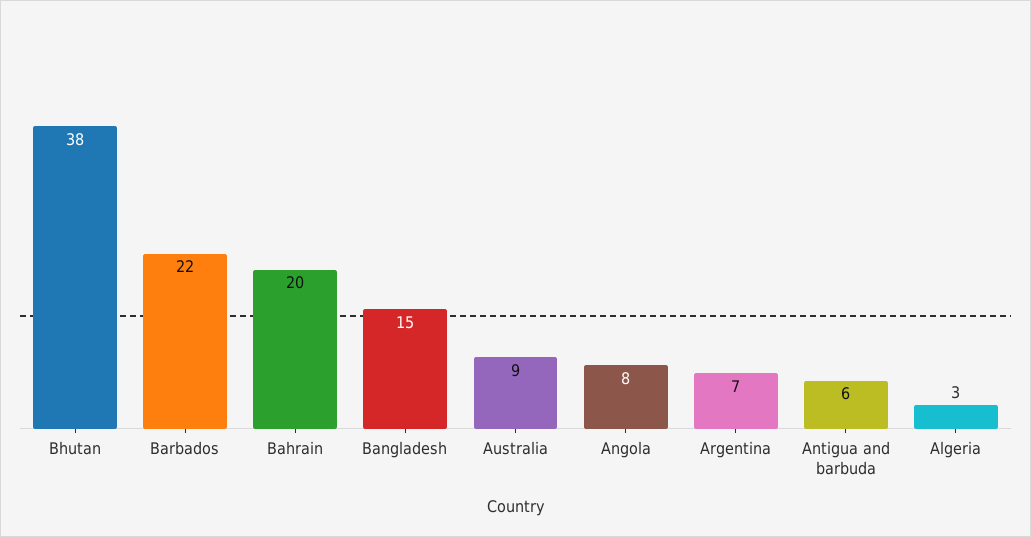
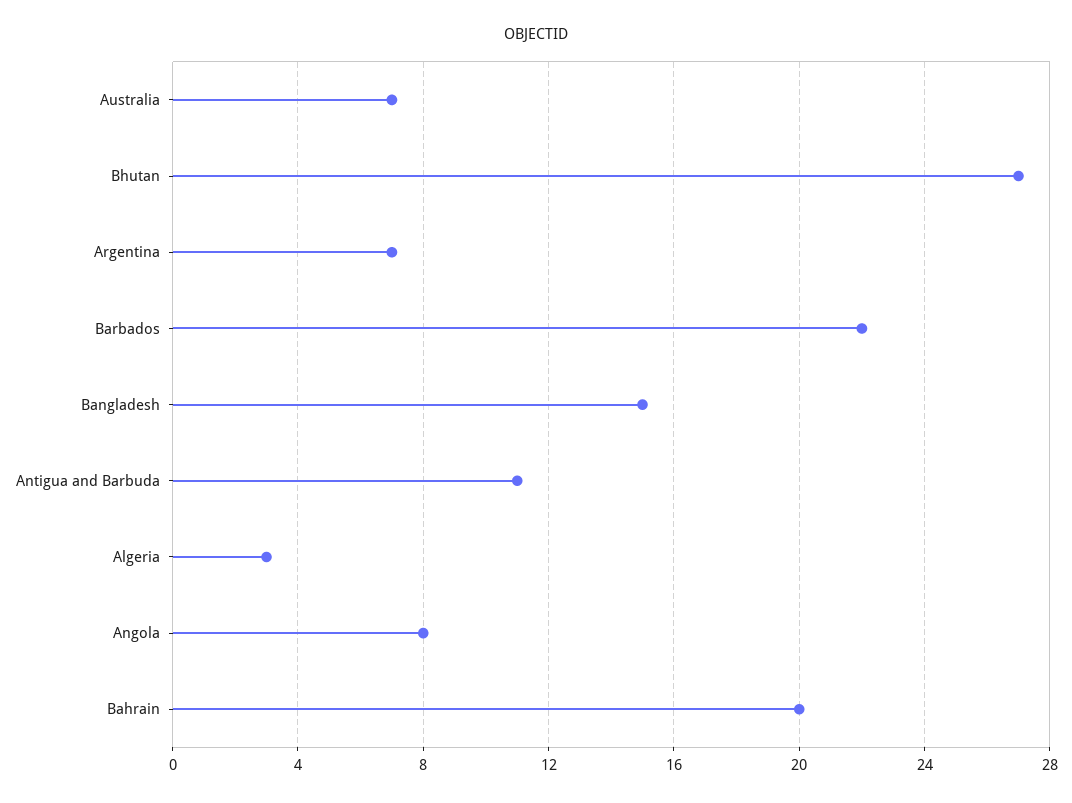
Bhutan: 38 -> 27
Australia: 9 -> 7
Antigua and barbuda: 6 -> 11

